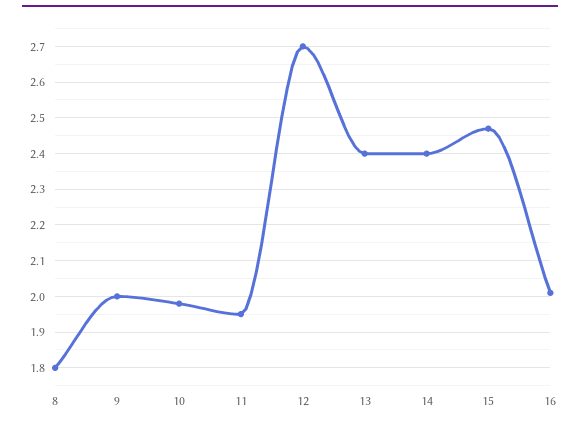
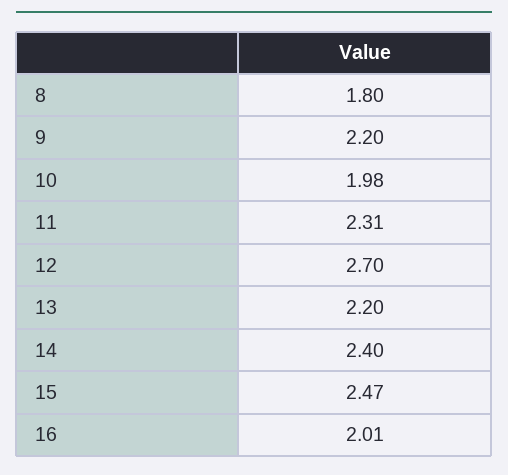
9: 2 -> 2.2
11: 1.95 -> 2.31
13: 2.4 -> 2.2

